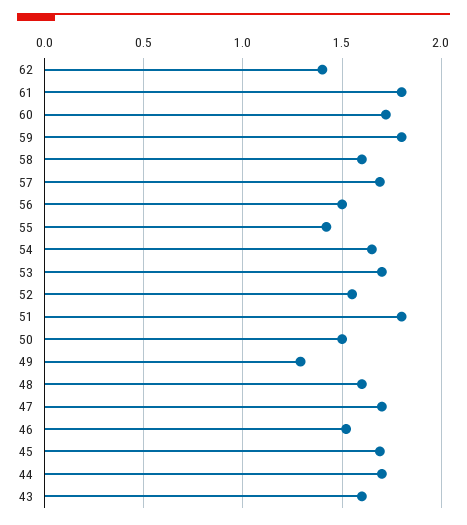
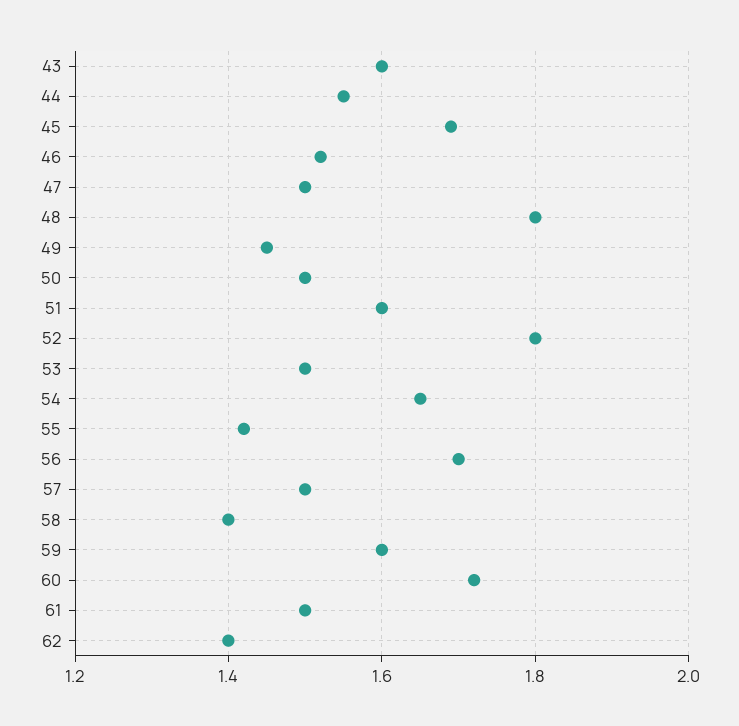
61: 1.8 -> 1.5
59: 1.8 -> 1.6
58: 1.6 -> 1.4
57: 1.7 -> 1.5
56: 1.5 -> 1.7
53: 1.7 -> 1.5
52: 1.55 -> 1.8
51: 1.8 -> 1.6
49: 1.3 -> 1.45
48: 1.6 -> 1.8
47: 1.7 -> 1.5
44: 1.7 -> 1.55

